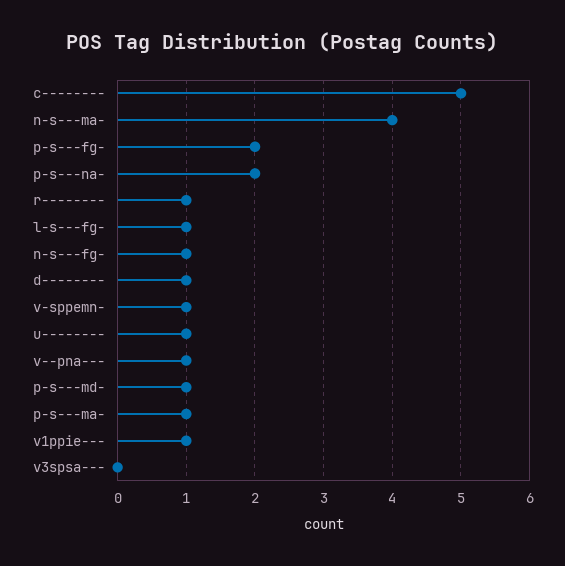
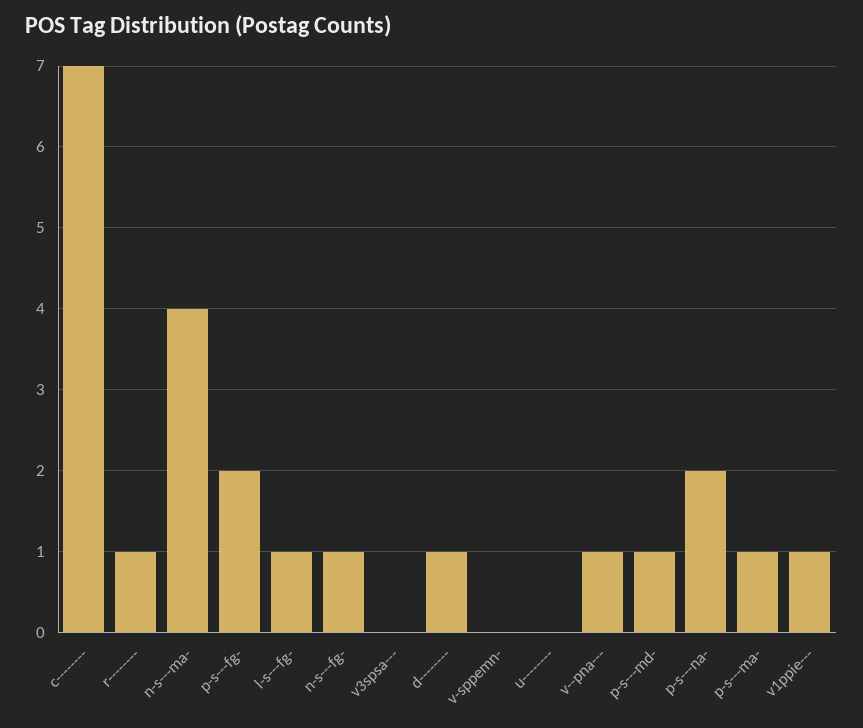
c--------: 5 -> 7
v-sppemn-: 1 -> 0
u--------: 1 -> 0

